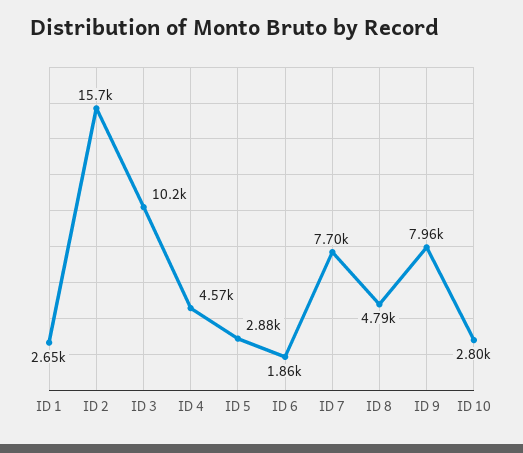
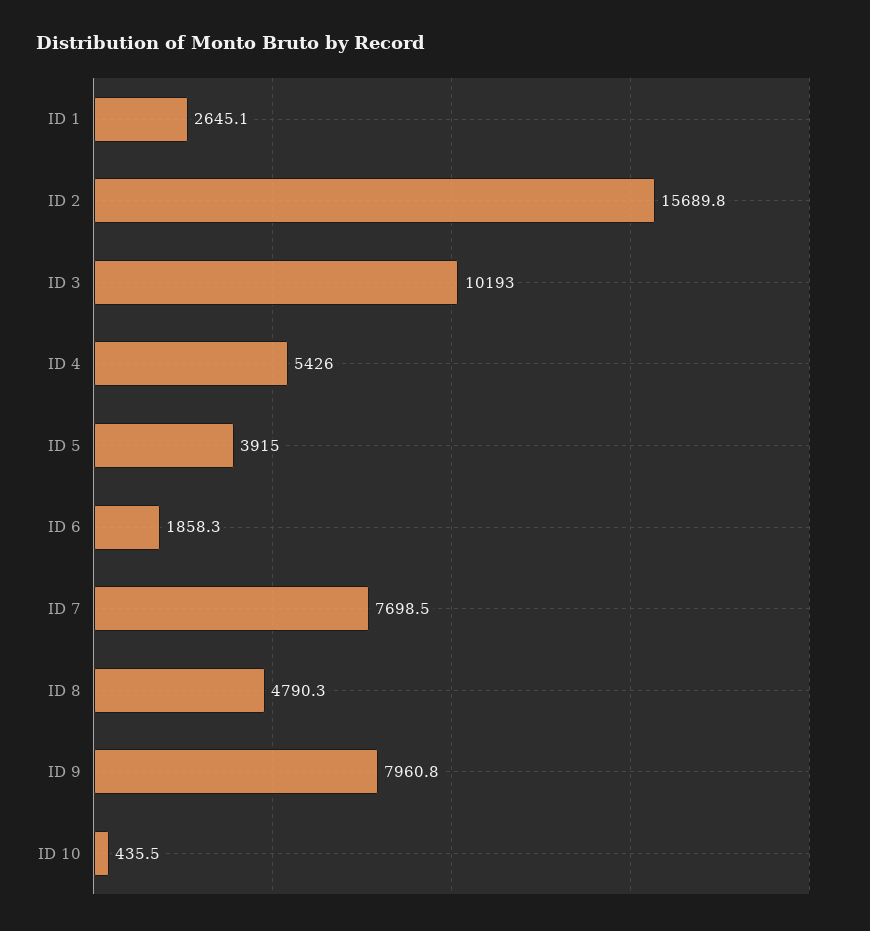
ID 4: 4570 -> 5426
ID 5: 2880 -> 3915
ID 10: 2800 -> 435.5

